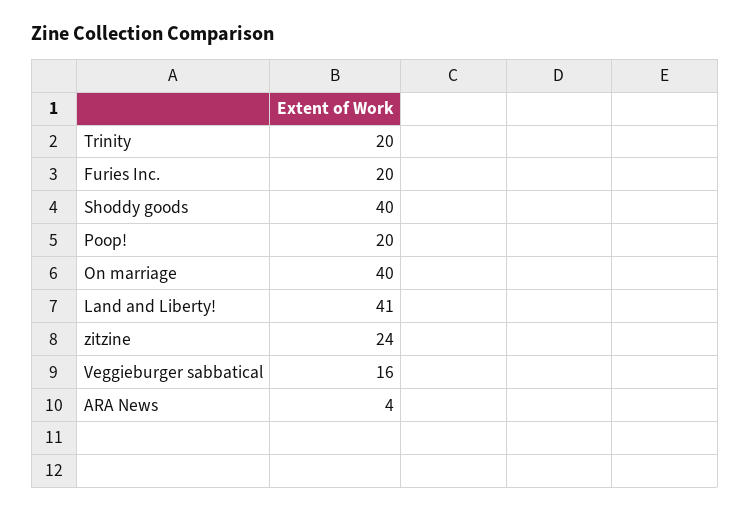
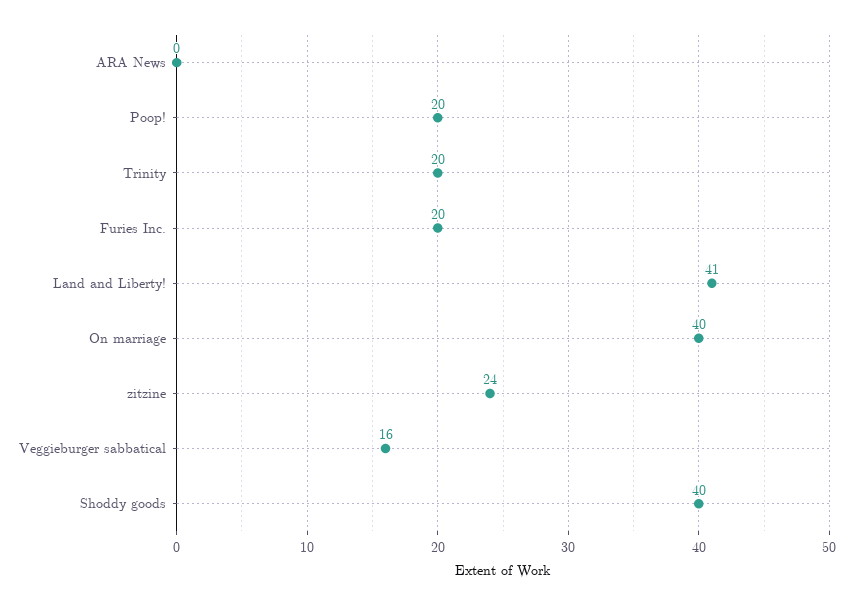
ARA News: 4 -> 0

